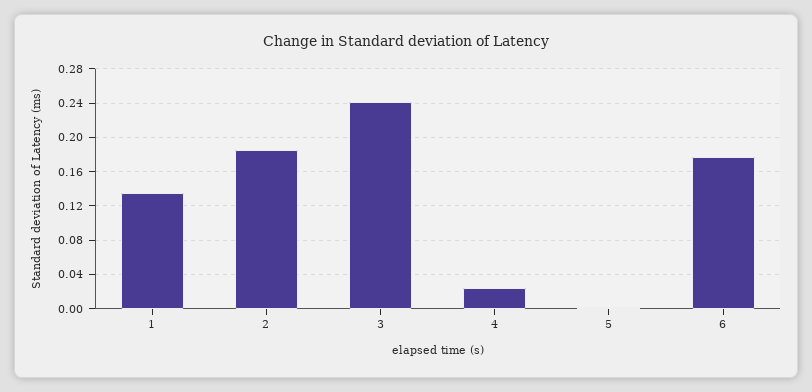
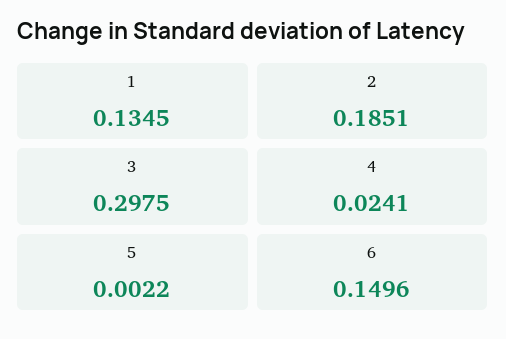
3: 0.24 -> 0.2975
6: 0.18 -> 0.1496

